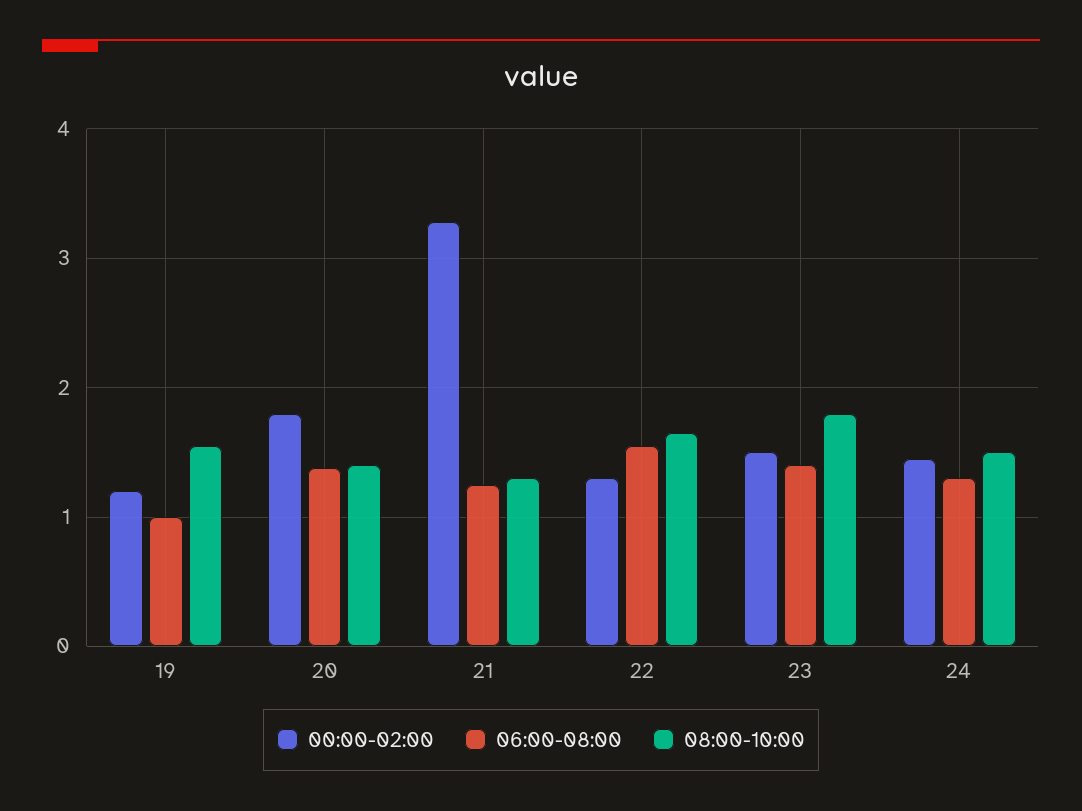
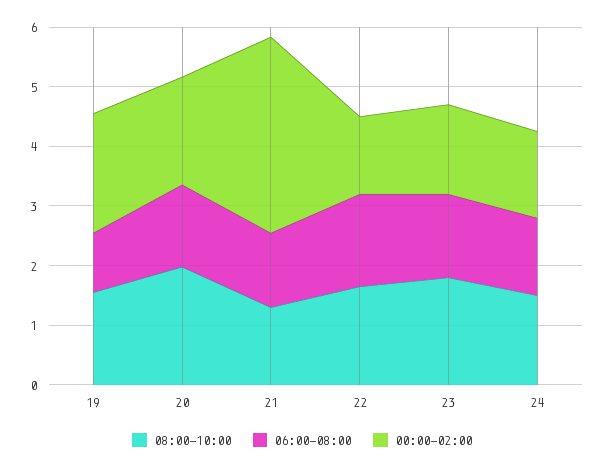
00:00-02:00, 19: 1.2 -> 2
08:00-10:00, 20: 1.4 -> 2

